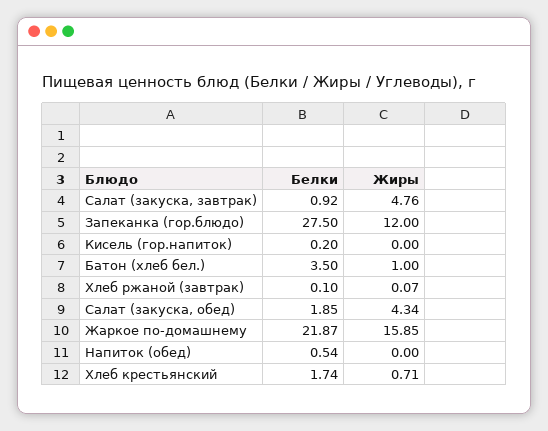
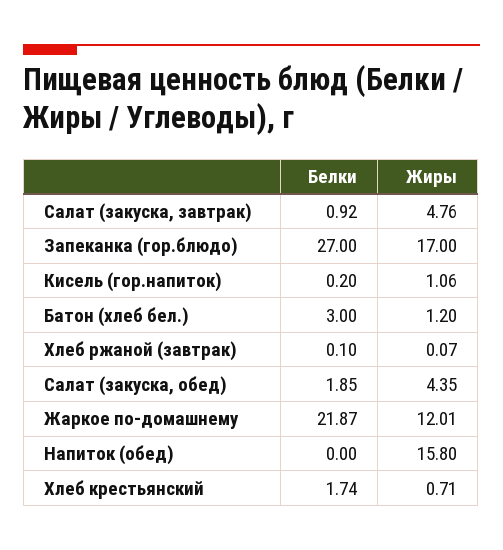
Белки, Запеканка (гор.блюдо): 27.5 -> 27
Жиры, Запеканка (гор.блюдо): 12 -> 17
Жиры, Кисель (гор.напиток): 0 -> 1.06
Белки, Батон (хлеб бел.): 3.5 -> 3
Жиры, Батон (хлеб бел.): 1 -> 1.2
Жиры, Салат (закуска, обед): 4.34 -> 4.35
Жиры, Жаркое по-домашнему: 15.85 -> 12.01
Белки, Напиток (обед): 0.54 -> 0
Жиры, Напиток (обед): 0 -> 15.8

